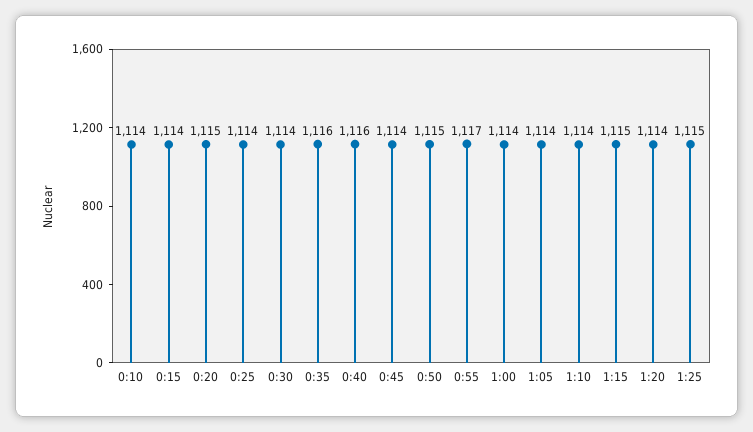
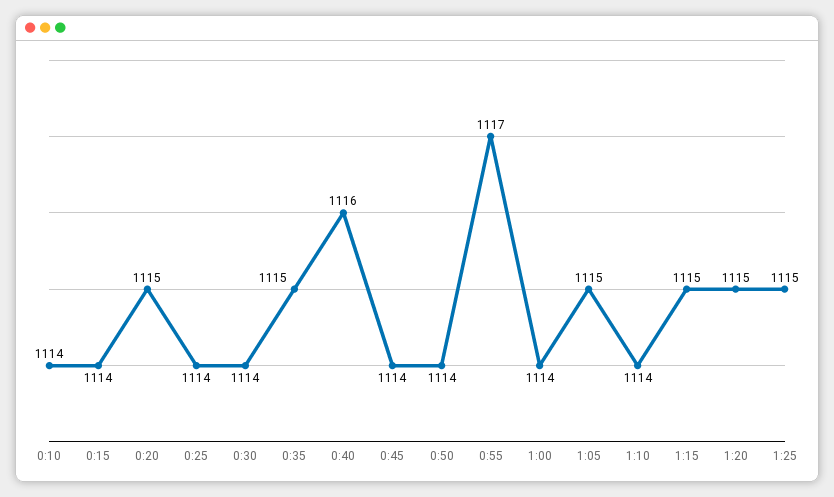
0:35: 1116 -> 1115
0:50: 1115 -> 1114
1:05: 1114 -> 1115
1:20: 1114 -> 1115

